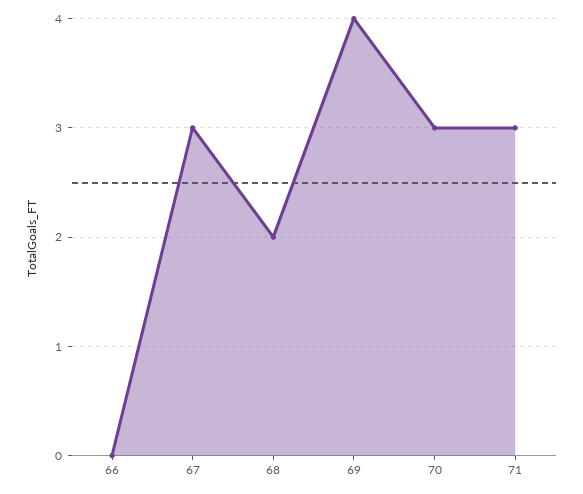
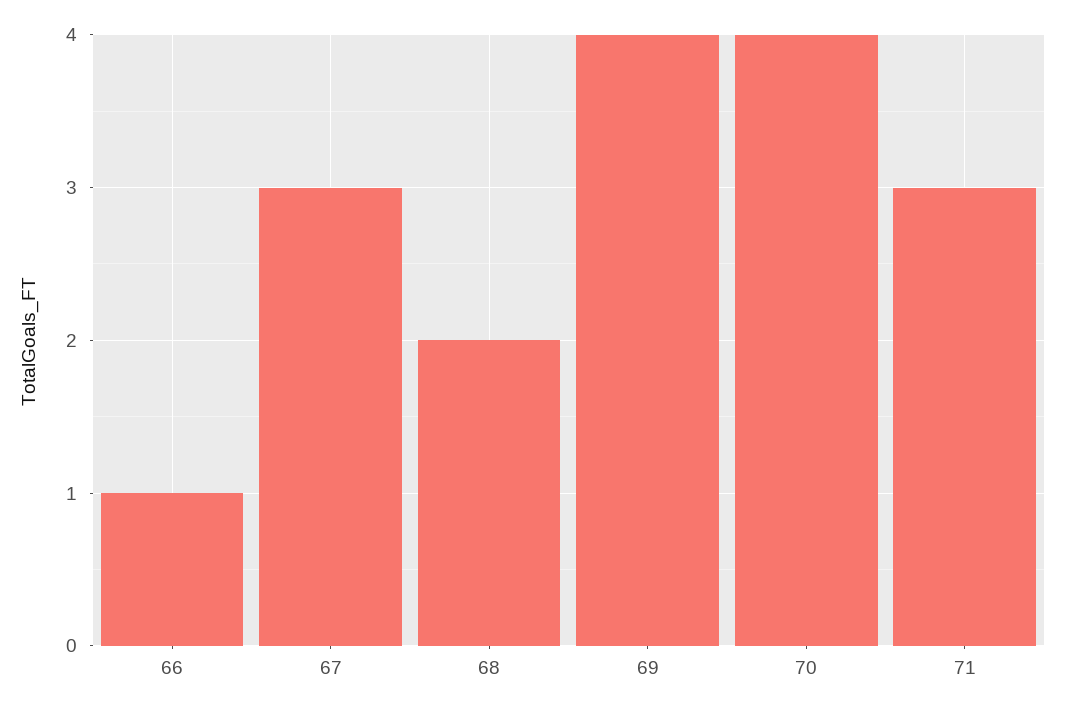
66: 0 -> 1
70: 3 -> 4

